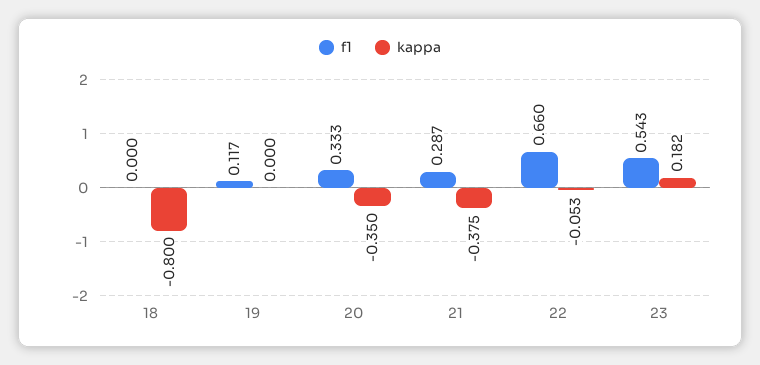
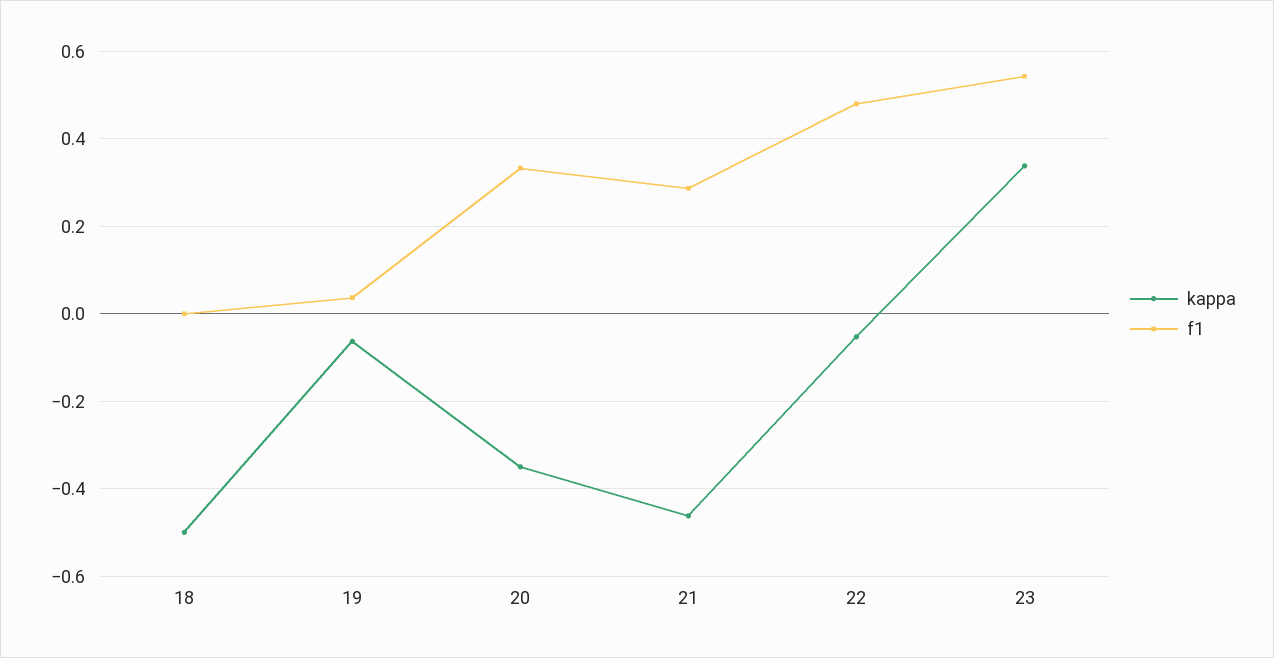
kappa, 18: -0.8 -> -0.5
f1, 19: 0.117 -> 0.04
kappa, 19: 0 -> -0.06
kappa, 21: -0.375 -> -0.46
f1, 22: 0.66 -> 0.48
kappa, 23: 0.182 -> 0.34

